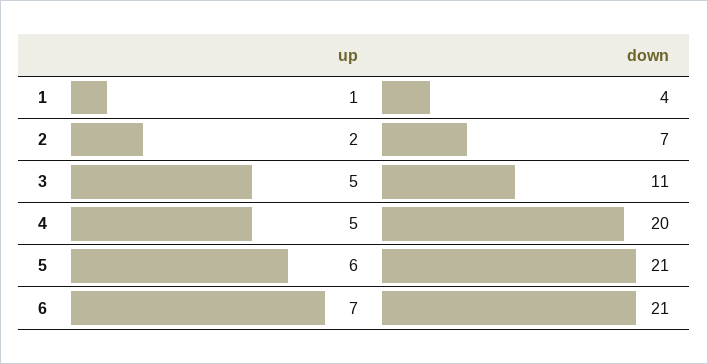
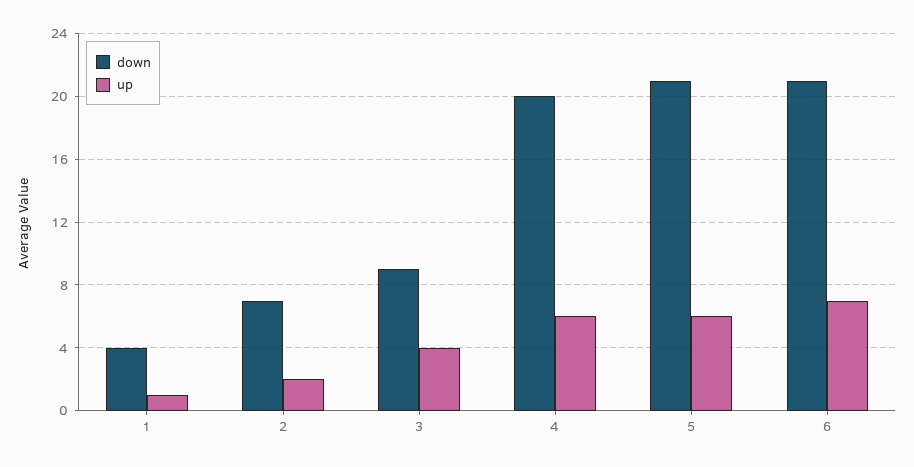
up, 3: 5 -> 4
down, 3: 11 -> 9
up, 4: 5 -> 6

